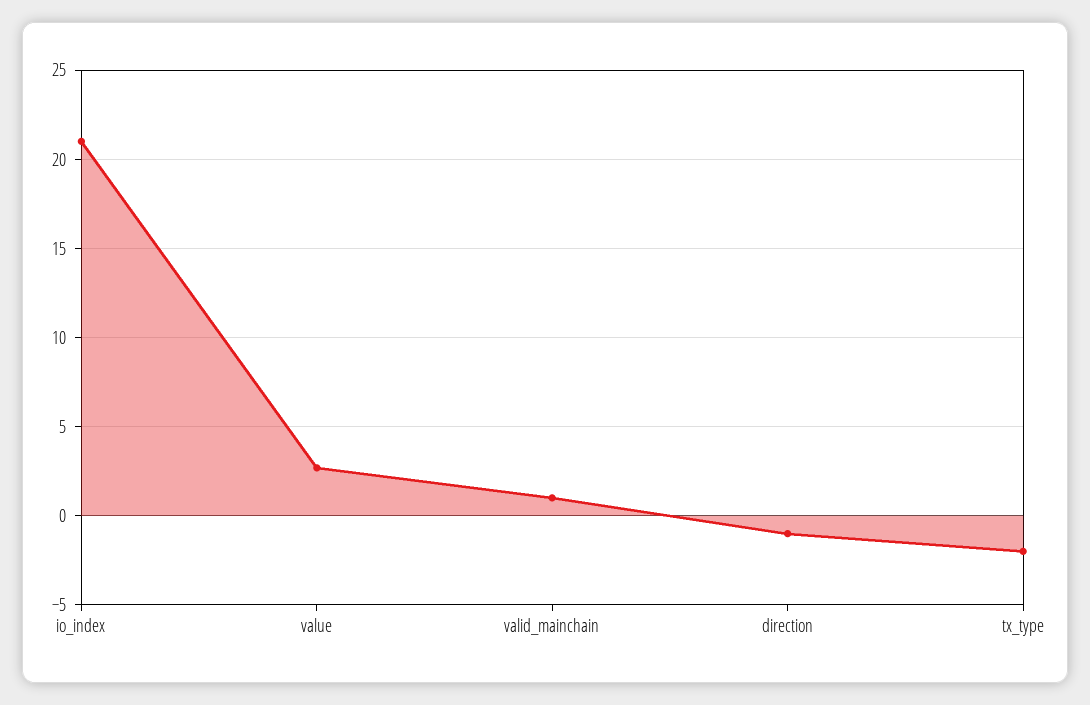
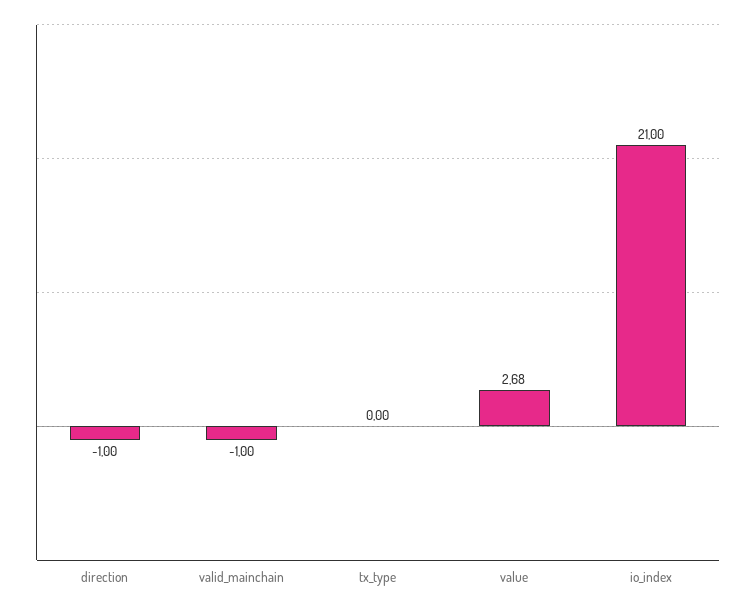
valid_mainchain: 1 -> -1
tx_type: -2 -> 0

